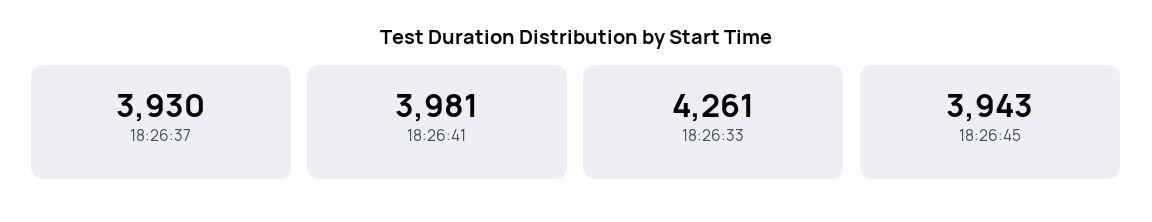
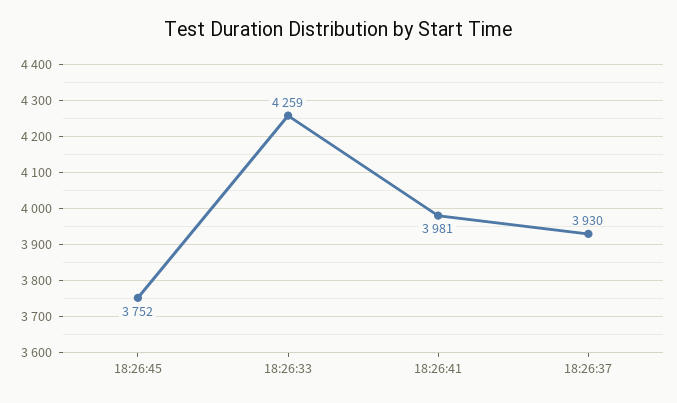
18:26:33: 4261 -> 4259
18:26:45: 3943 -> 3752

